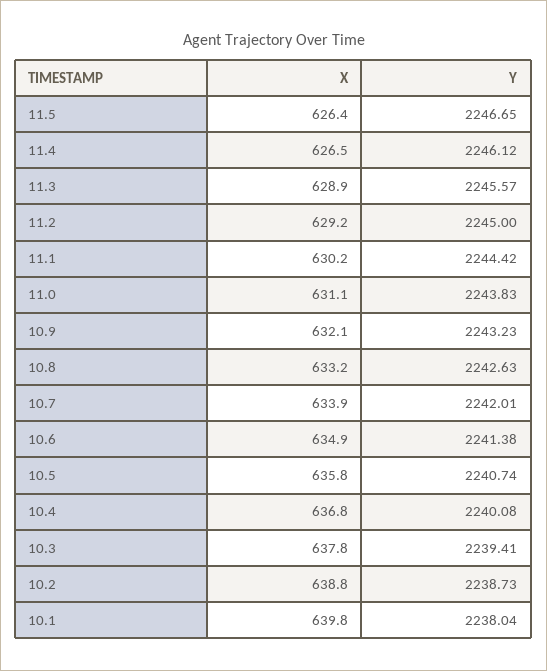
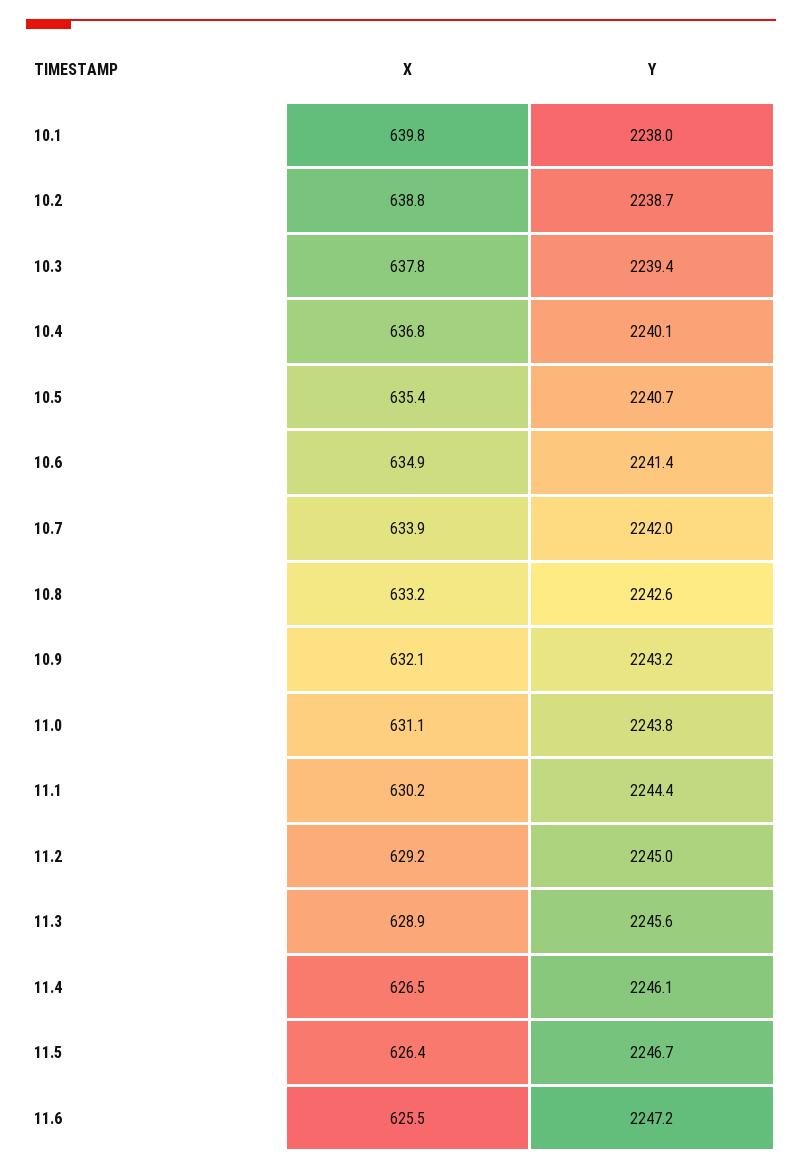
X, 10.5: 635.8 -> 635.4
X, 11.6: none -> 625.5
Y, 11.6: none -> 2247.2

